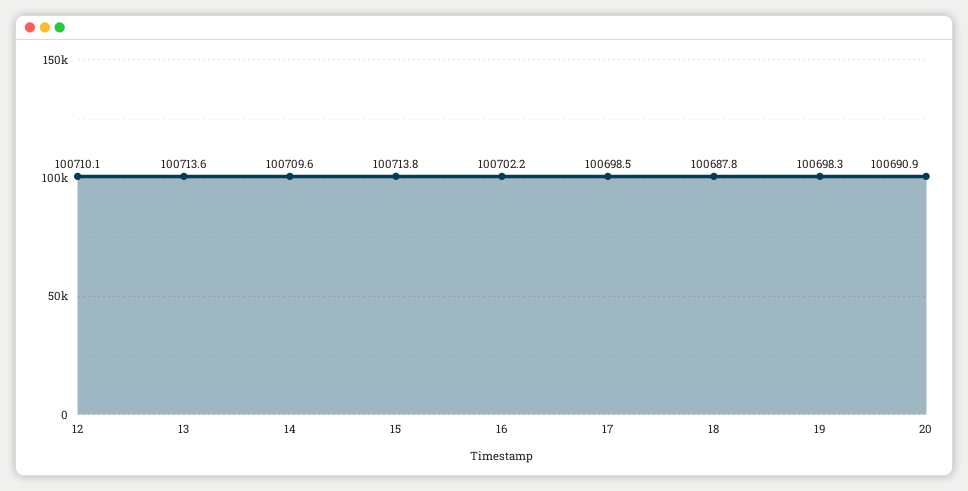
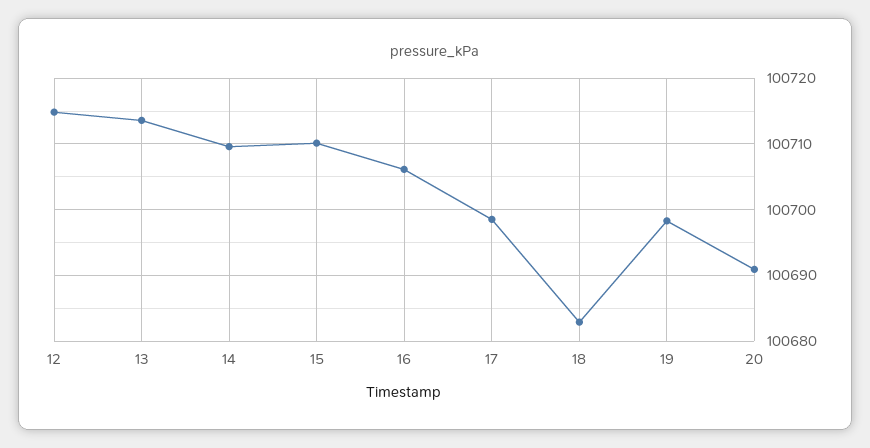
12: 100710.1 -> 100715
15: 100713.8 -> 100710
16: 100702.2 -> 100706
18: 100687.8 -> 100683

